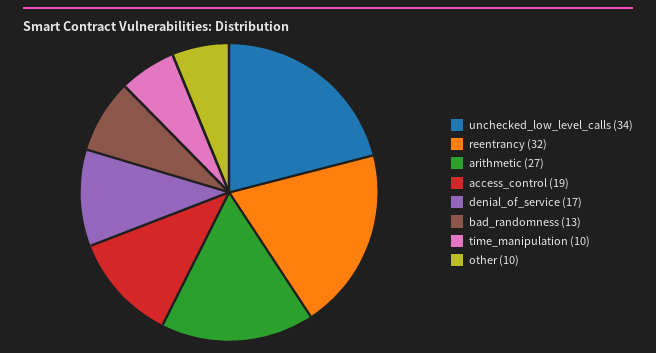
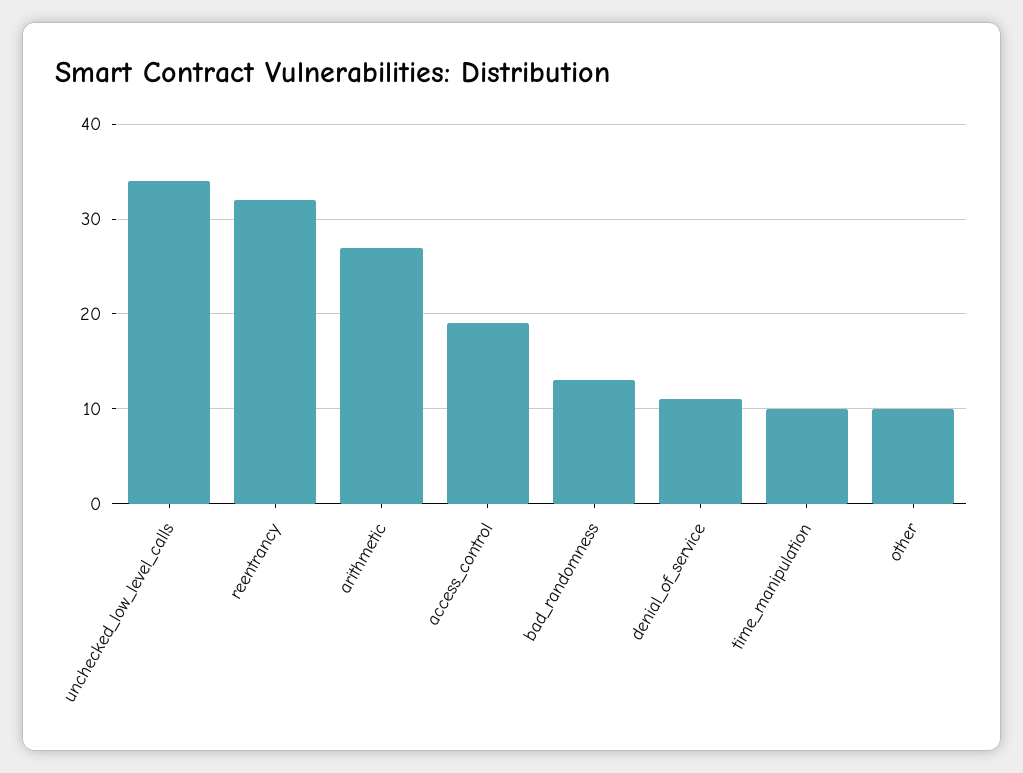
denial_of_service: 17 -> 11

